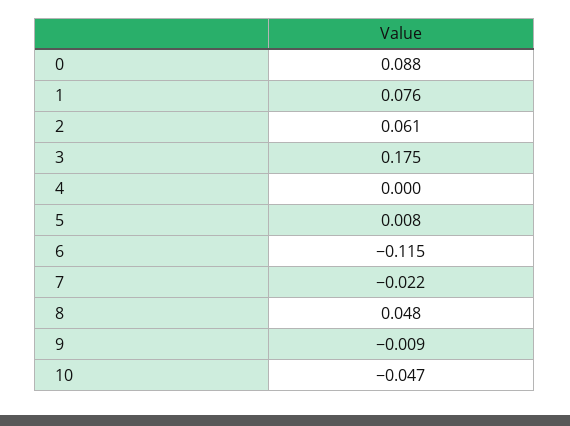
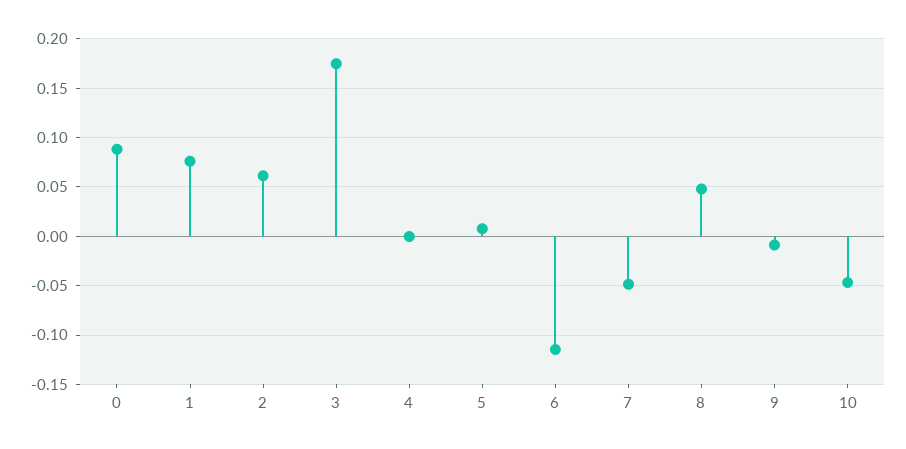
7: -0.022 -> -0.05

